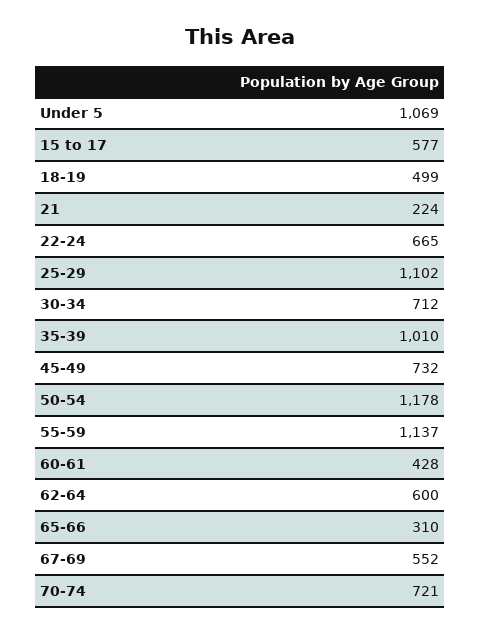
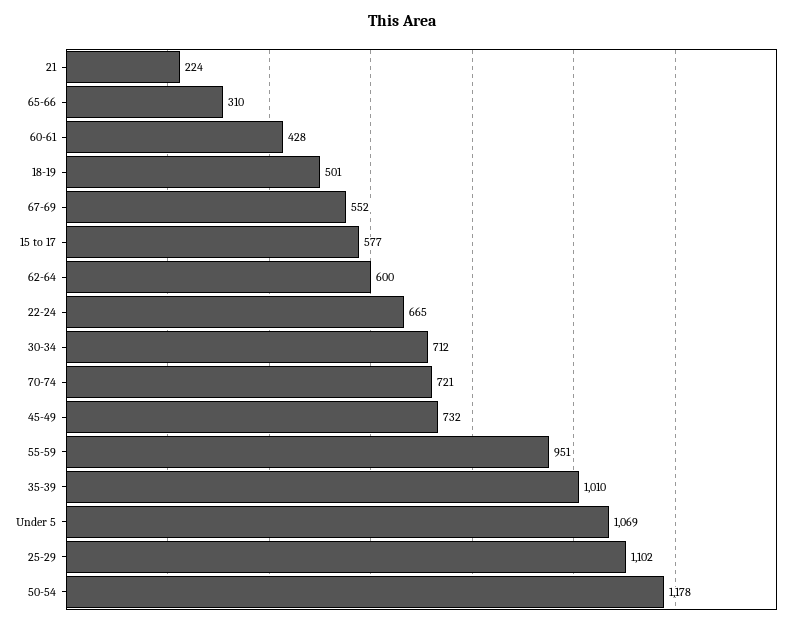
18-19: 499 -> 501
55-59: 1137 -> 951

